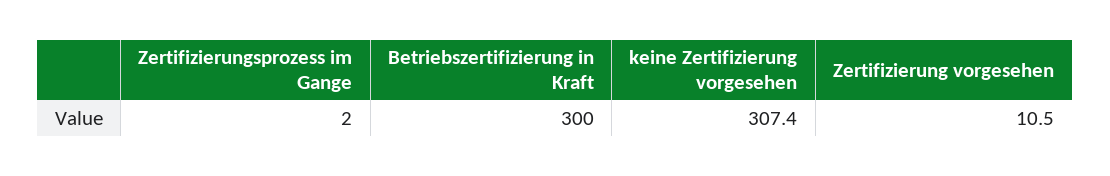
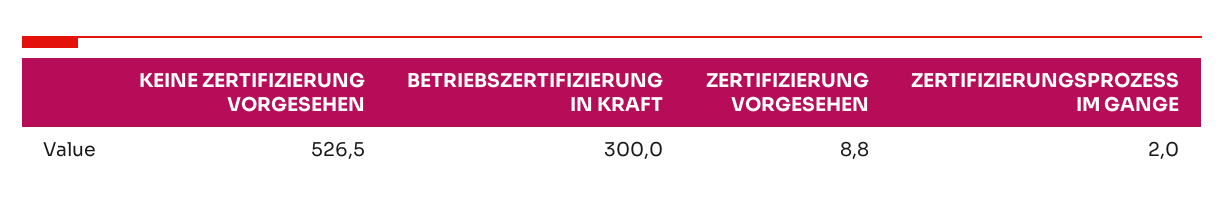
keine Zertifizierung vorgesehen: 307.4 -> 526.5
Zertifizierung vorgesehen: 10.5 -> 8.8

